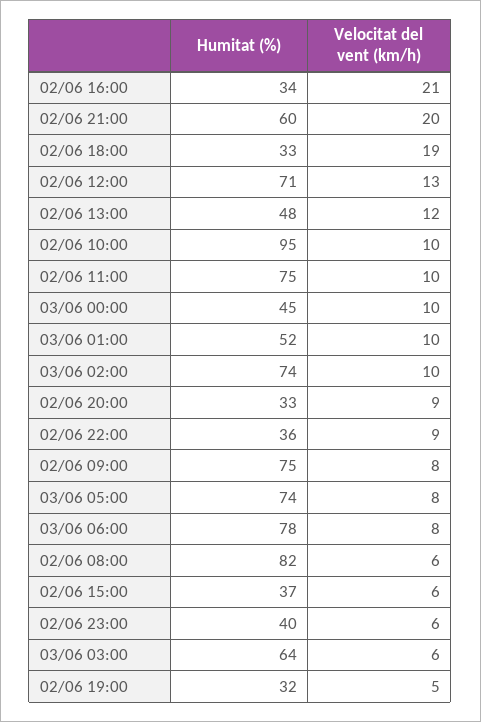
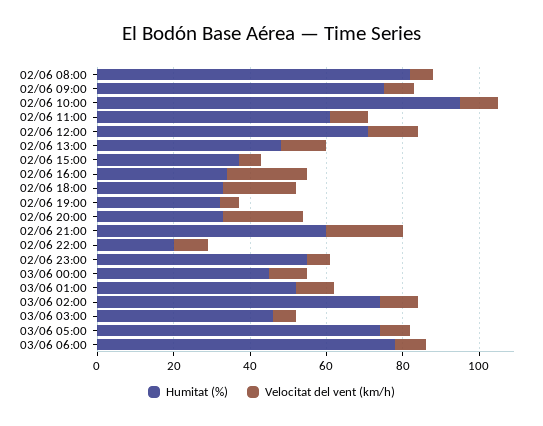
Humitat (%), 02/06 11:00: 75 -> 60
Velocitat del vent (km/h), 02/06 20:00: 9 -> 20
Humitat (%), 02/06 22:00: 36 -> 20
Humitat (%), 02/06 23:00: 40 -> 55
Humitat (%), 03/06 03:00: 64 -> 45

